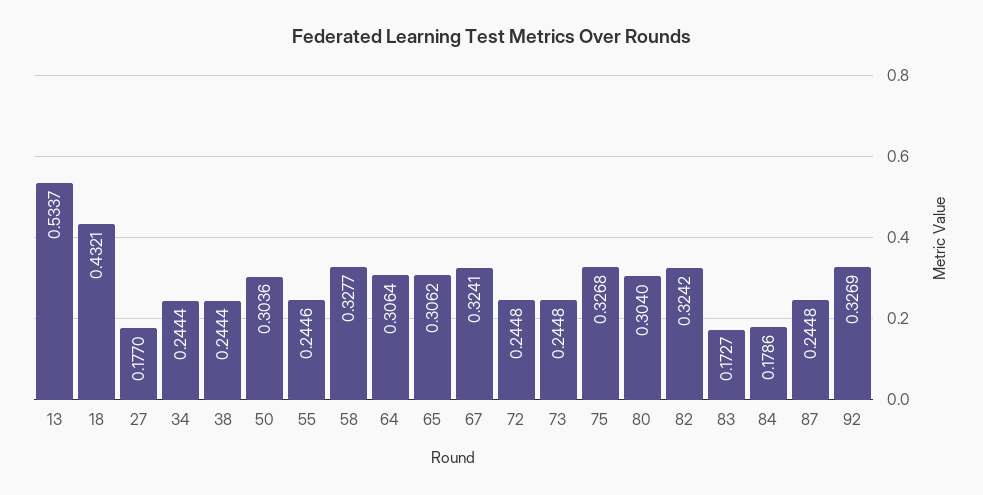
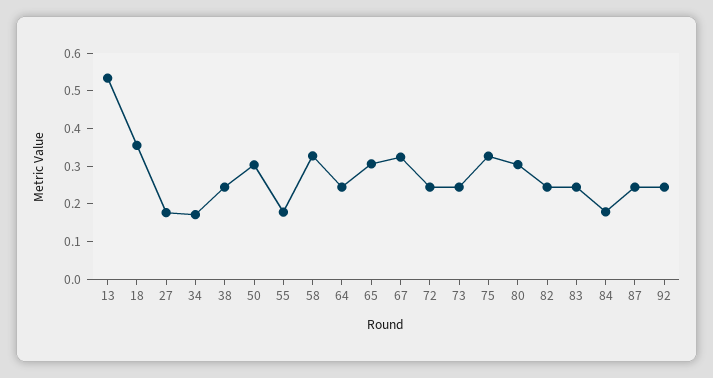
18: 0.4321 -> 0.35
34: 0.2444 -> 0.175
55: 0.2446 -> 0.175
64: 0.3064 -> 0.25
82: 0.3242 -> 0.25
83: 0.1727 -> 0.25
92: 0.3269 -> 0.25

